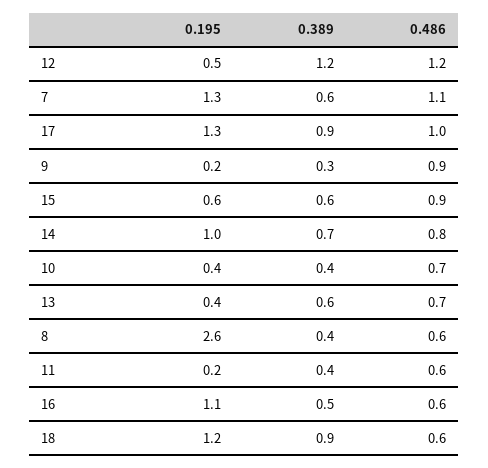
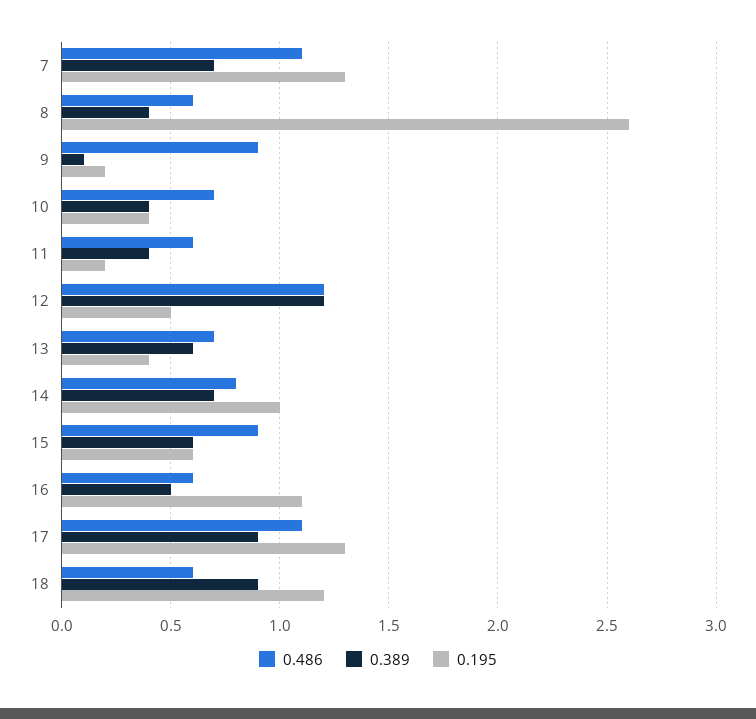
0.389, 7: 0.6 -> 0.7
0.486, 17: 1 -> 1.1
0.389, 9: 0.3 -> 0.1

